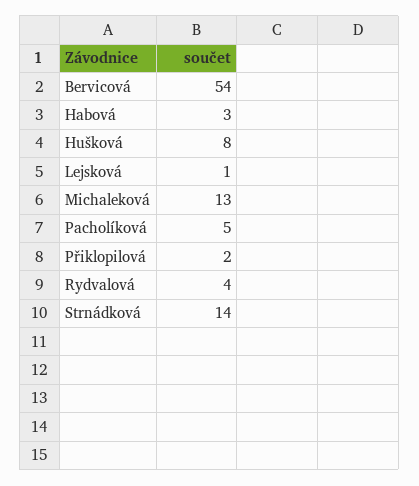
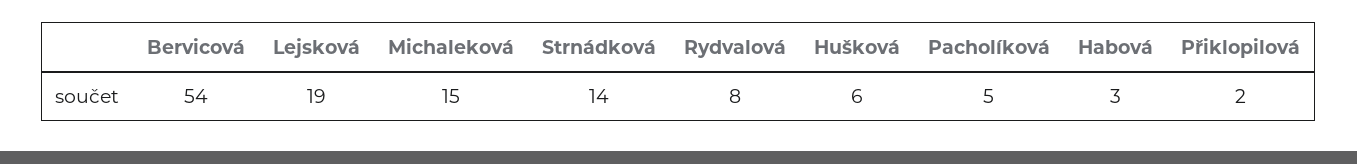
Hušková: 8 -> 6
Lejsková: 1 -> 19
Michaleková: 13 -> 15
Rydvalová: 4 -> 8

